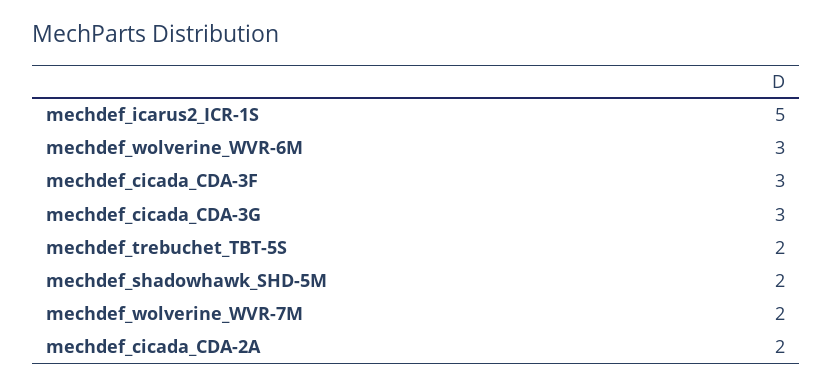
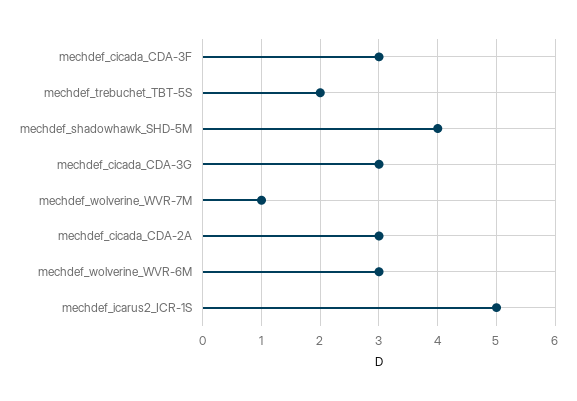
mechdef_shadowhawk_SHD-5M: 2 -> 4
mechdef_wolverine_WVR-7M: 2 -> 1
mechdef_cicada_CDA-2A: 2 -> 3

